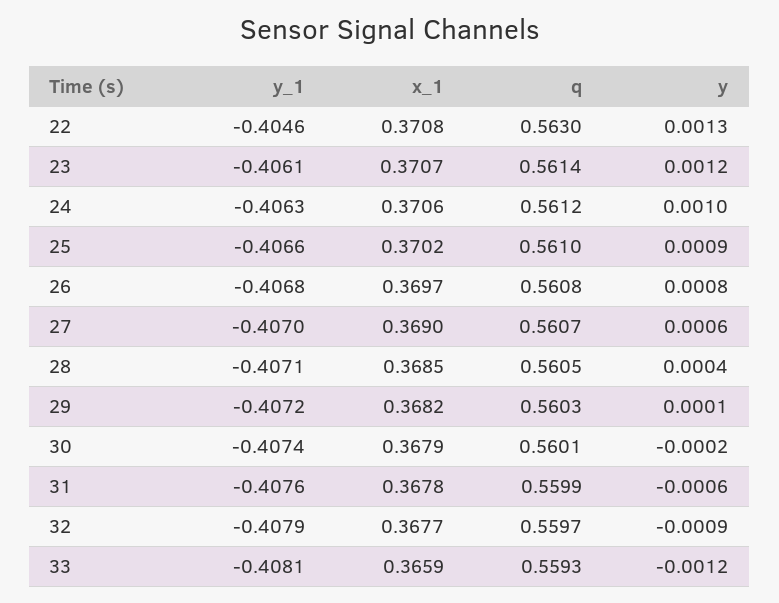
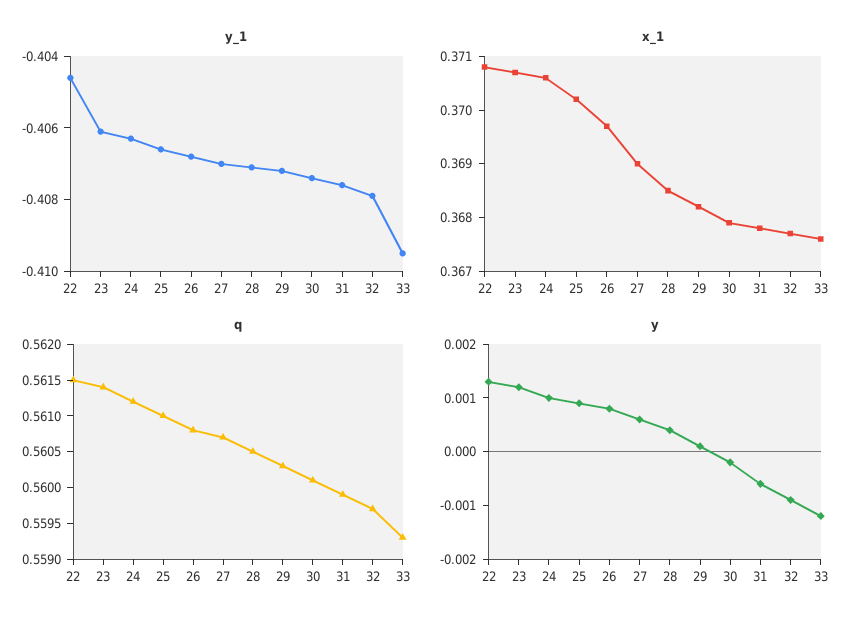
q, 22: 0.563 -> 0.5615
y_1, 33: -0.4081 -> -0.4095
x_1, 33: 0.3659 -> 0.3675

